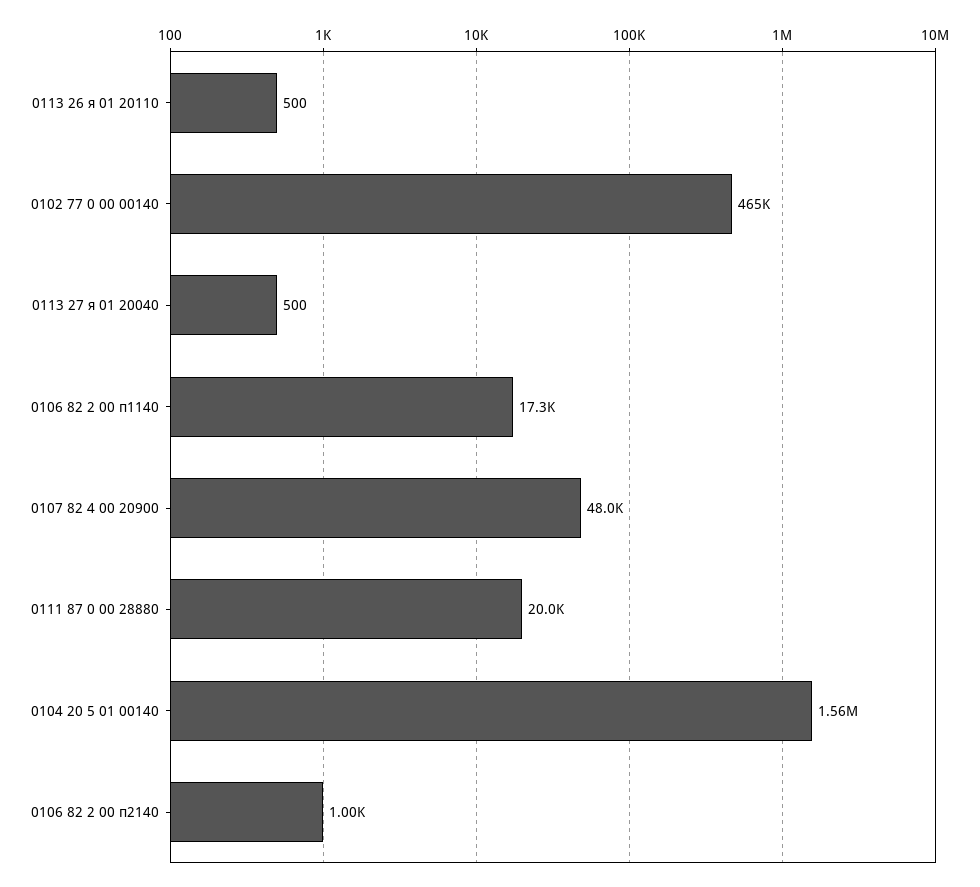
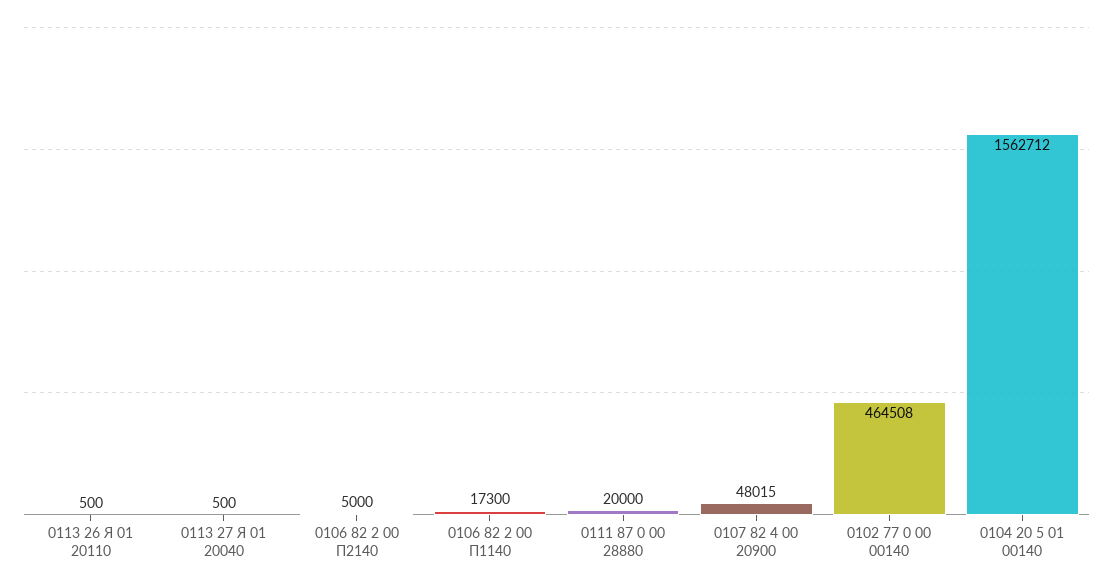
0106 82 2 00 п2140: 1000 -> 5000

